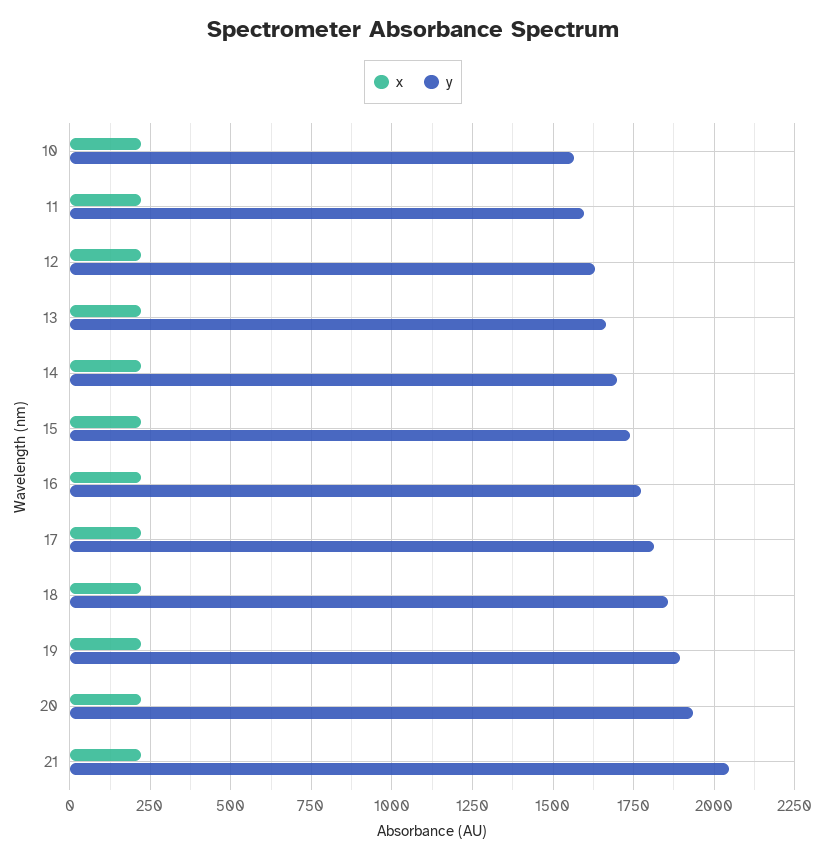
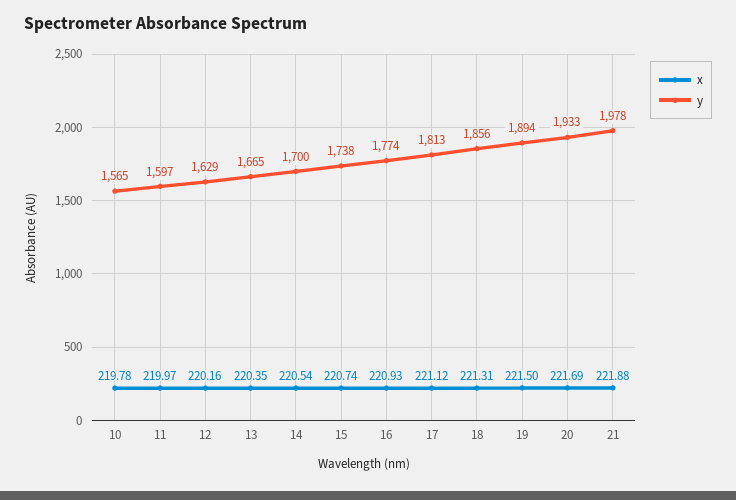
y, 21: 2050 -> 1978

